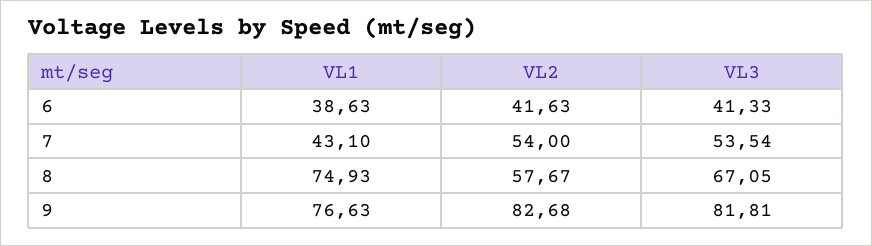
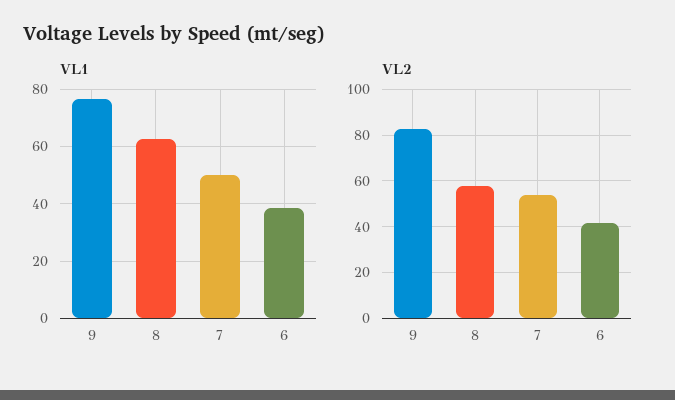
VL3, 6: 41.33 -> none
VL1, 7: 43.1 -> 50
VL3, 7: 53.54 -> none
VL1, 8: 74.93 -> 62.5
VL3, 8: 67.05 -> none
VL3, 9: 81.81 -> none

